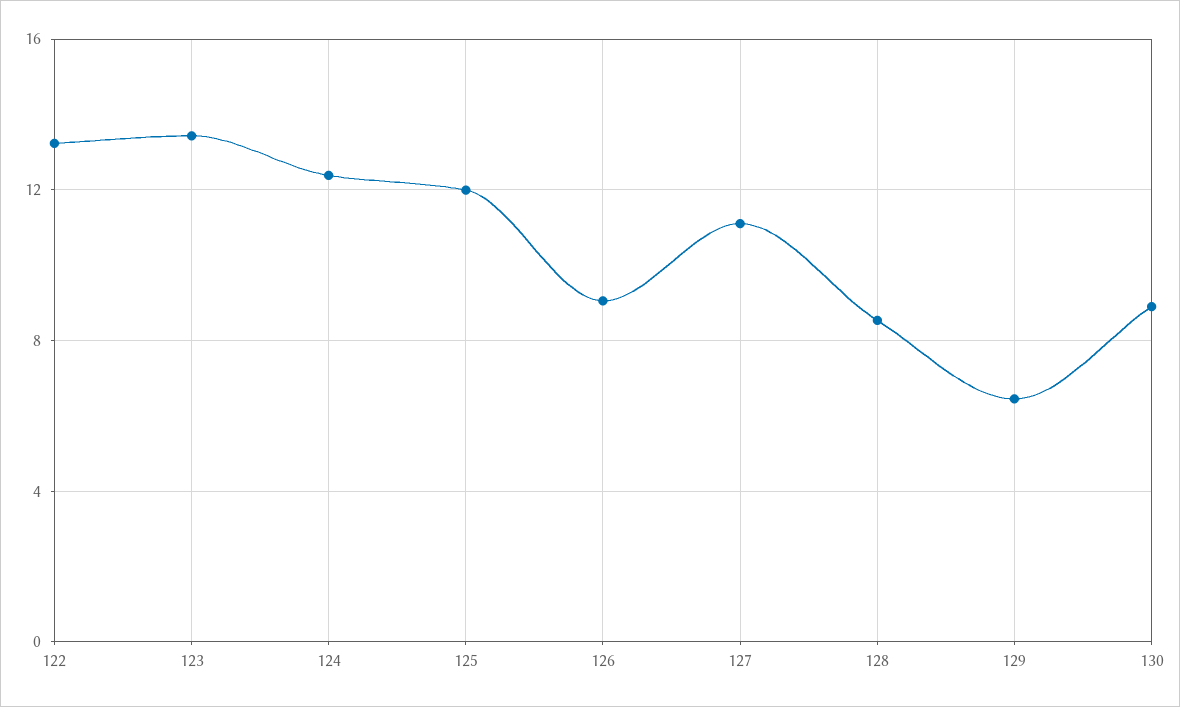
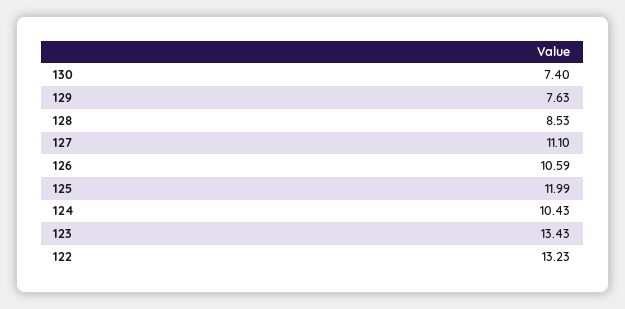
124: 12.5 -> 10.43
126: 9 -> 10.59
129: 6.5 -> 7.63
130: 9 -> 7.4

